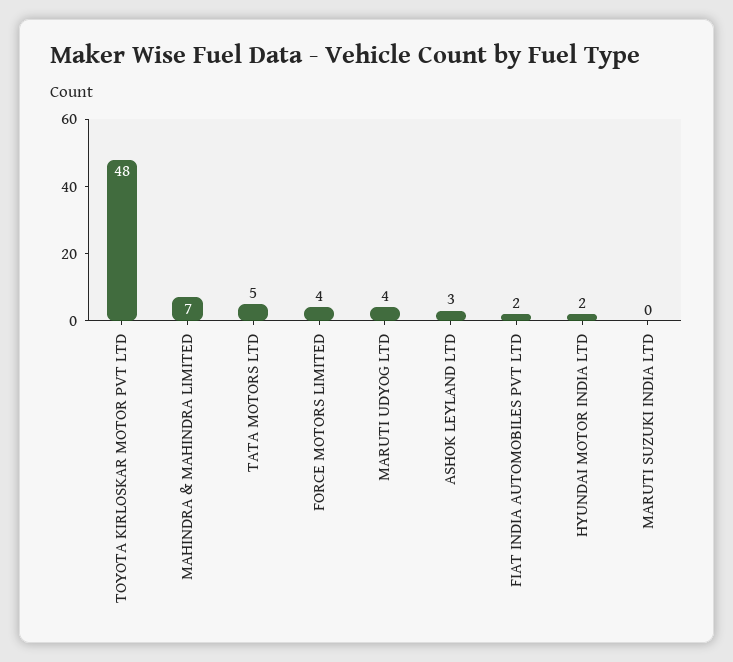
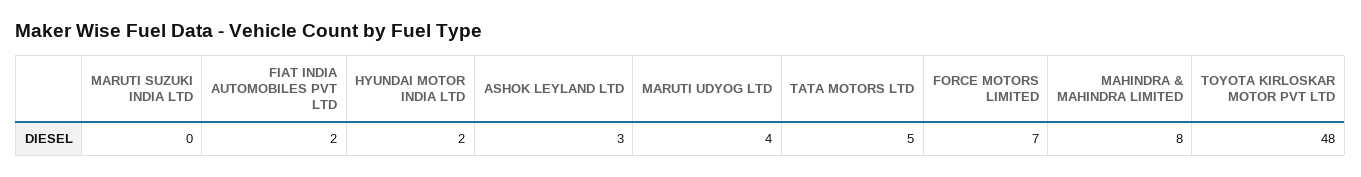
MAHINDRA & MAHINDRA LIMITED: 7 -> 8
FORCE MOTORS LIMITED: 4 -> 7

